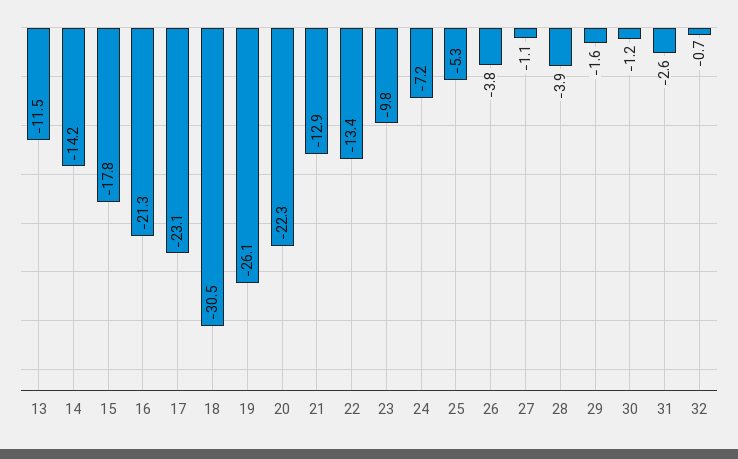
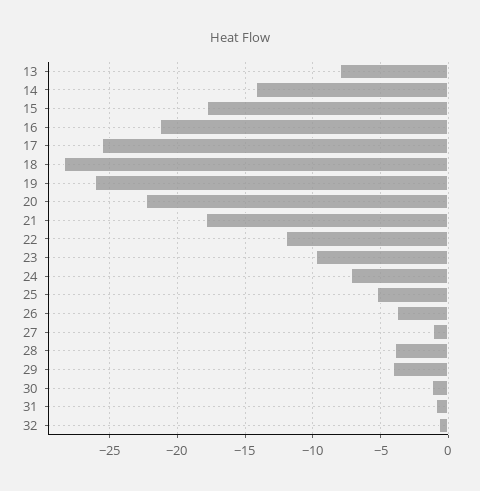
13: -11.5 -> -8
17: -23.1 -> -25.5
18: -30.5 -> -28.5
21: -12.9 -> -18
22: -13.4 -> -12
29: -1.6 -> -4
31: -2.6 -> -1

